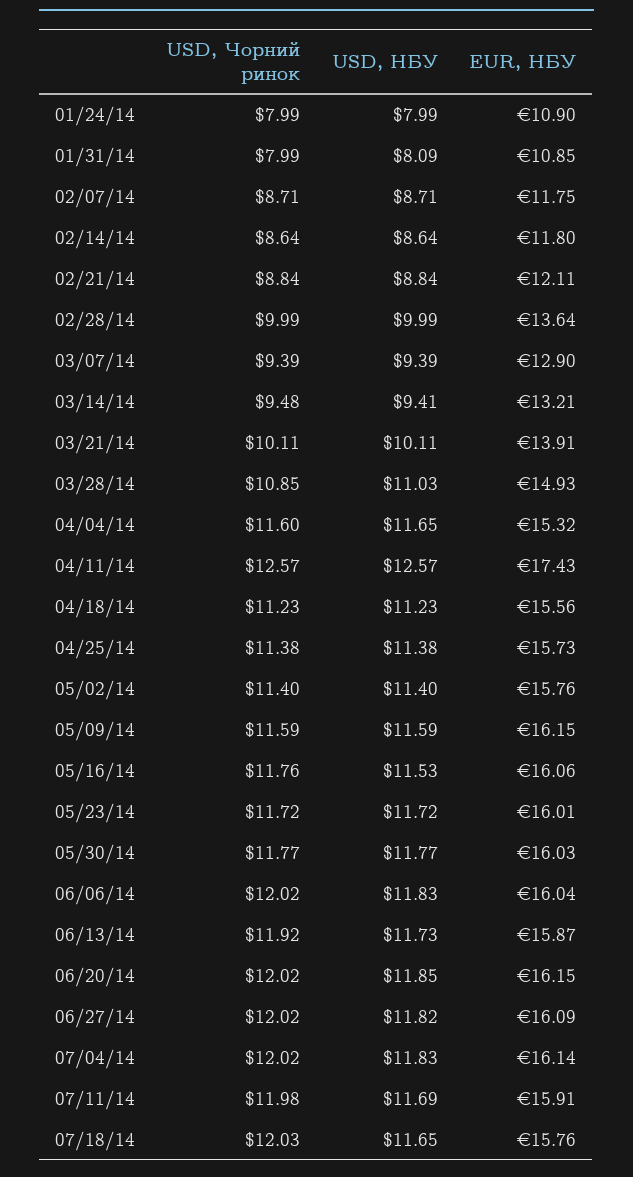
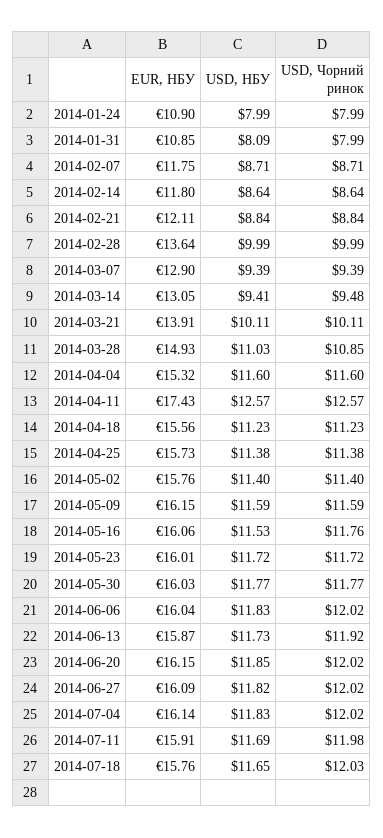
EUR, НБУ, 03/14/14: 13.21 -> 13.05
USD, НБУ, 04/04/14: 11.65 -> 11.6

